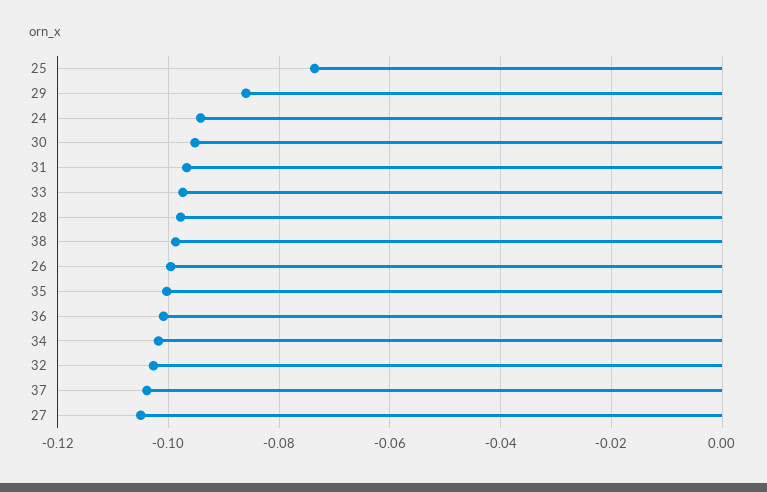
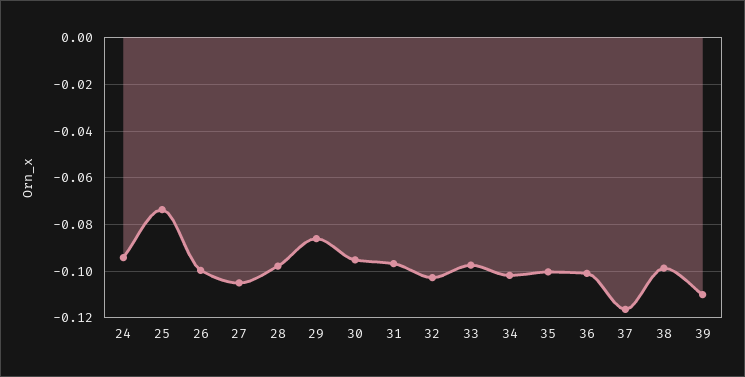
37: -0.104 -> -0.115
39: none -> -0.11

